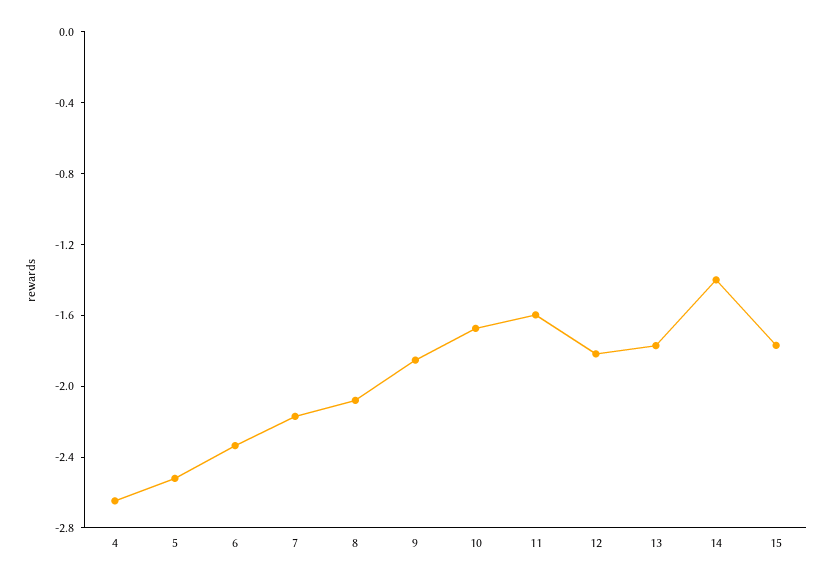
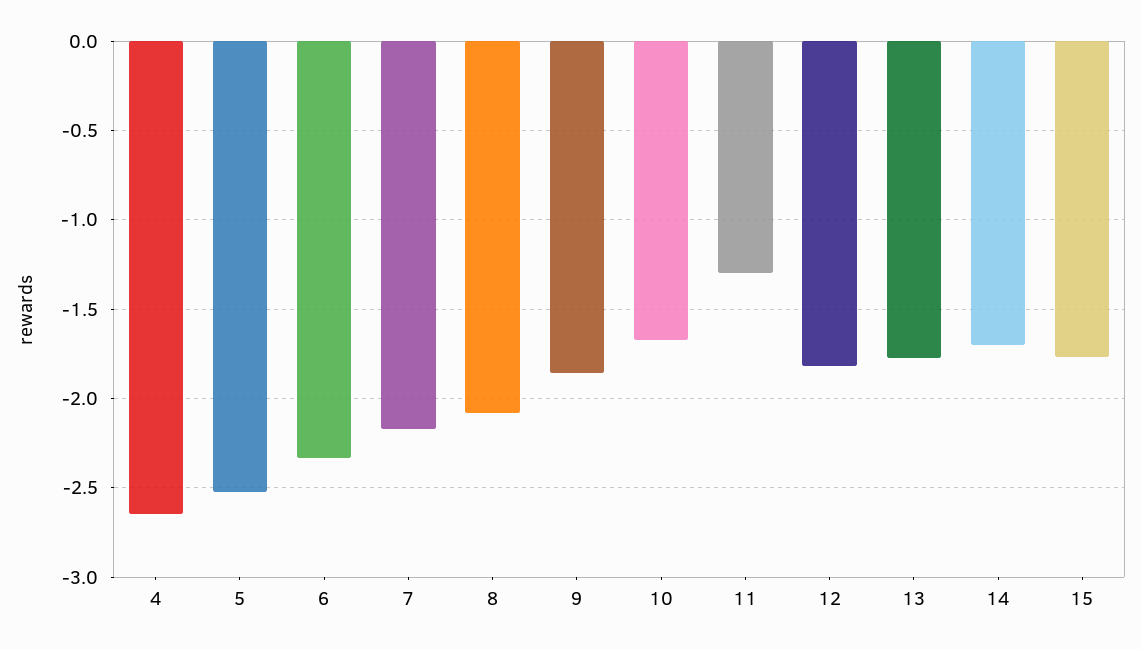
11: -1.6 -> -1.3
14: -1.4 -> -1.7

